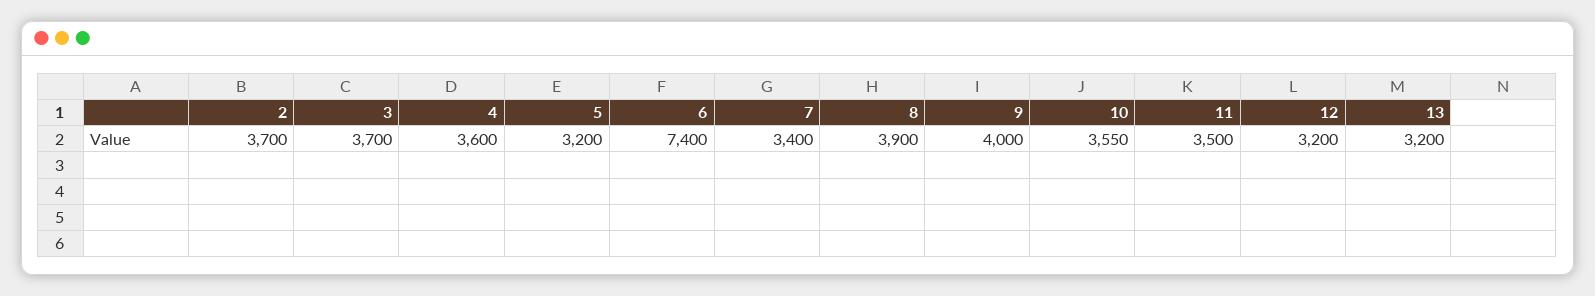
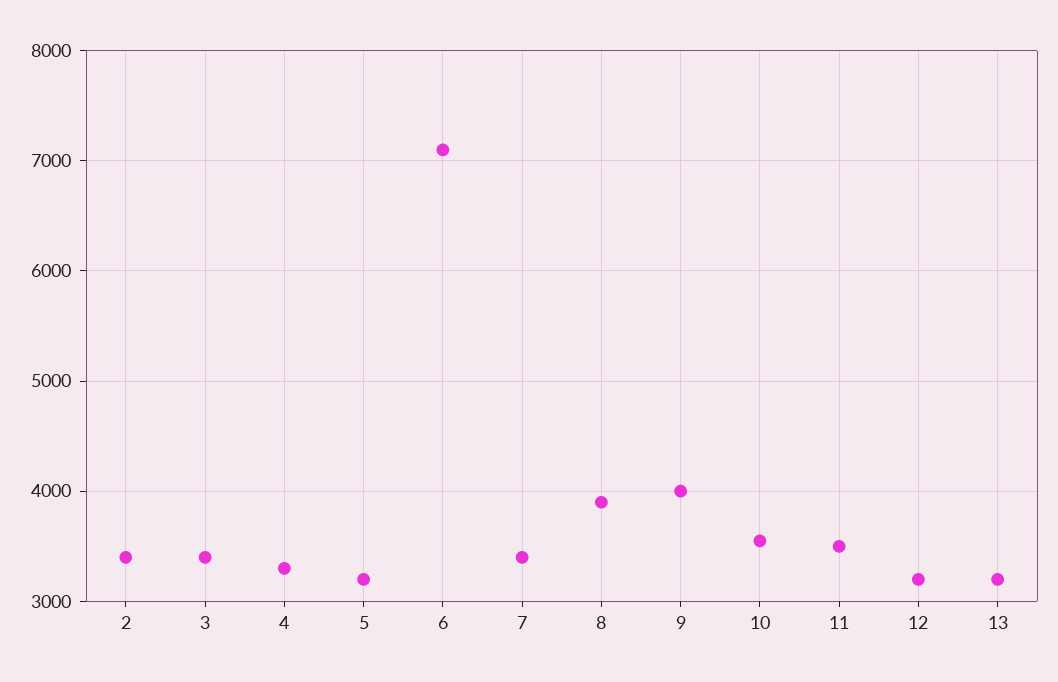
2: 3700 -> 3400
3: 3700 -> 3400
4: 3600 -> 3300
6: 7400 -> 7100

